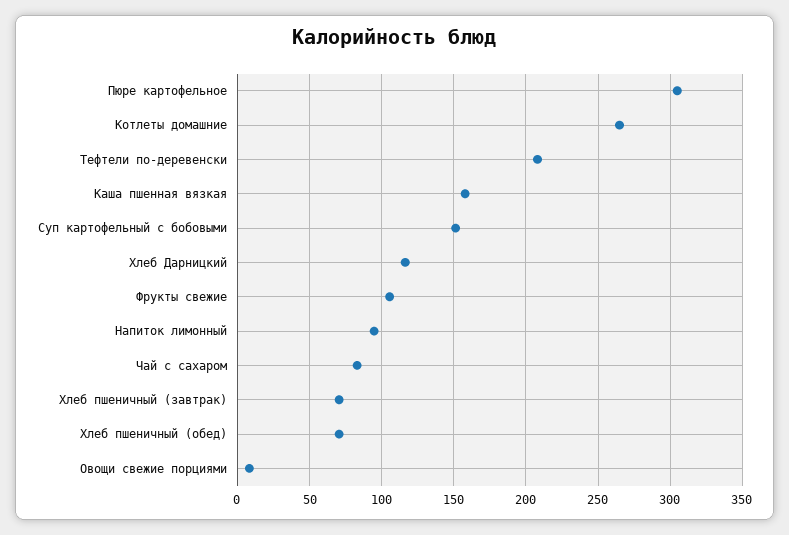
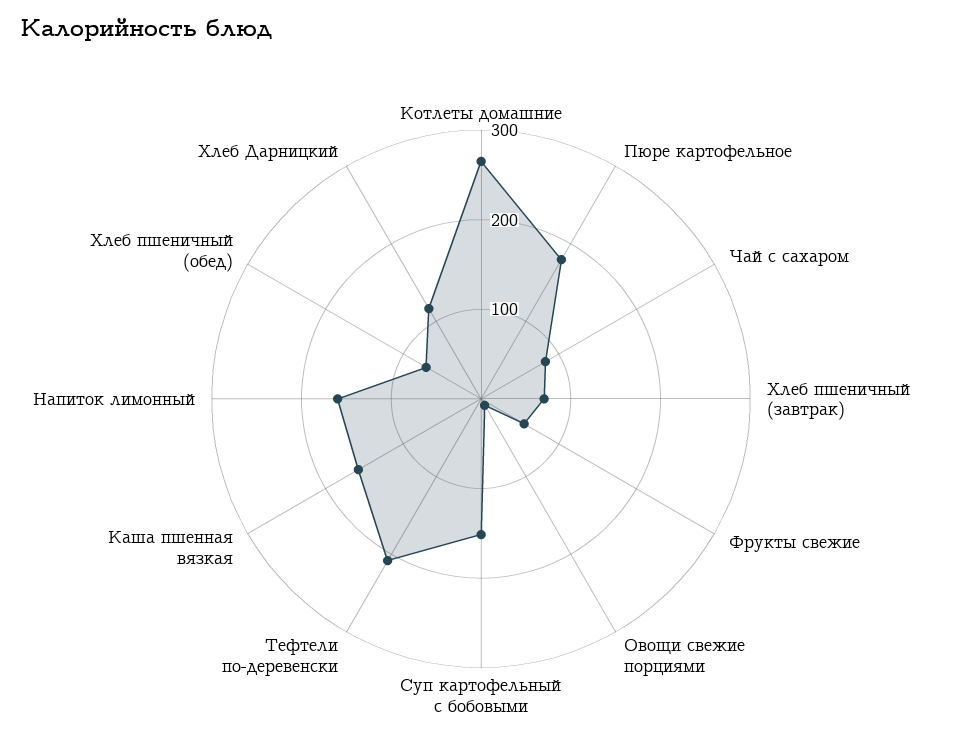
Пюре картофельное: 305 -> 180
Фрукты свежие: 105 -> 60
Напиток лимонный: 95 -> 160

